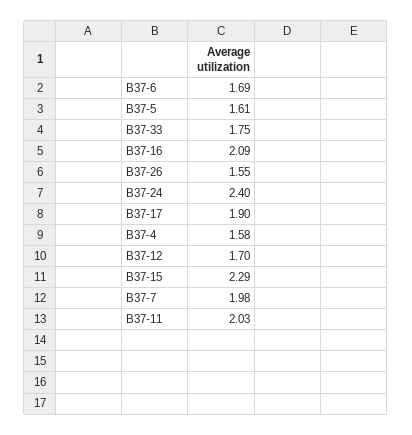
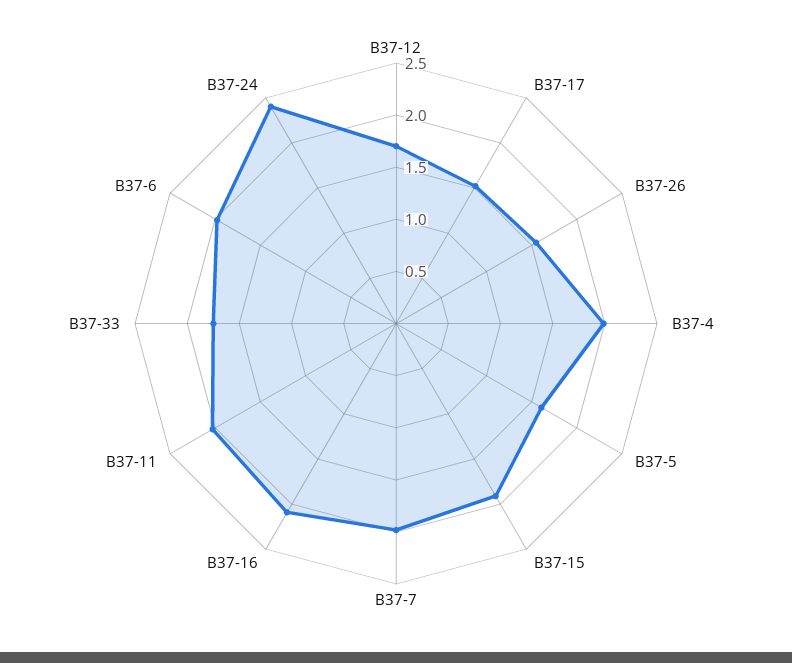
В37-6: 1.69 -> 2
В37-17: 1.9 -> 1.5
В37-4: 1.58 -> 2
В37-15: 2.29 -> 1.9

